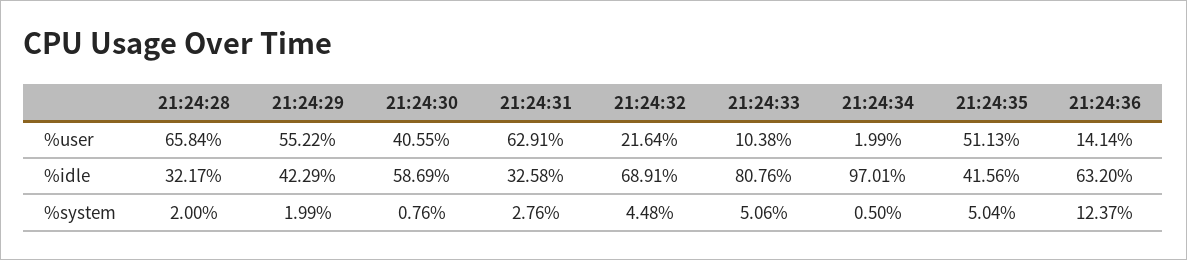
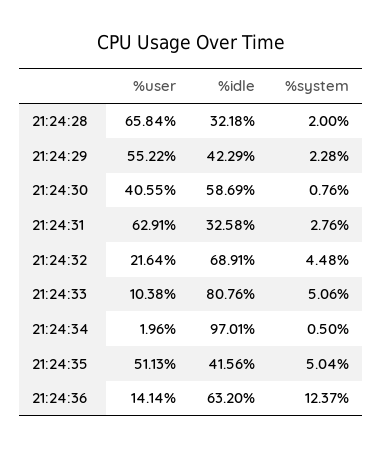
21:24:34, %user: 1.99 -> 1.96
21:24:28, %idle: 32.17 -> 32.18
21:24:29, %system: 1.99 -> 2.28

